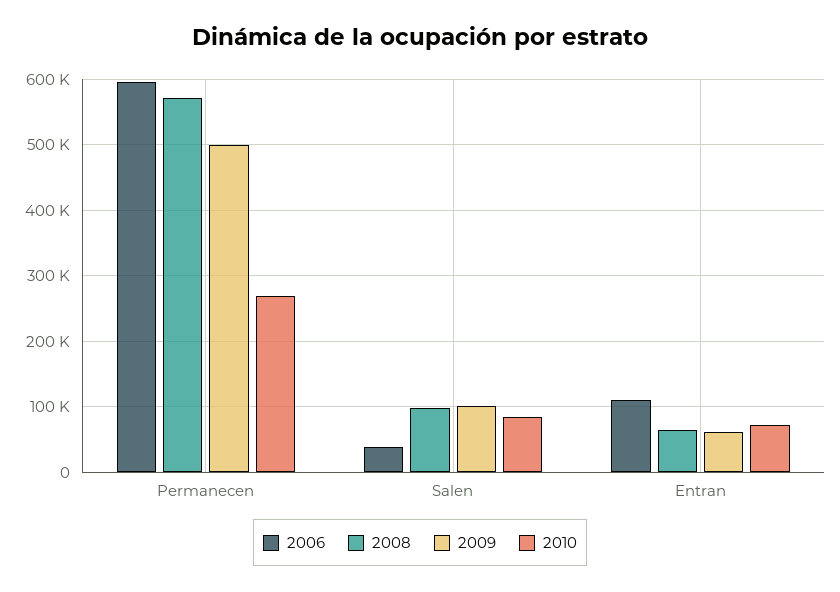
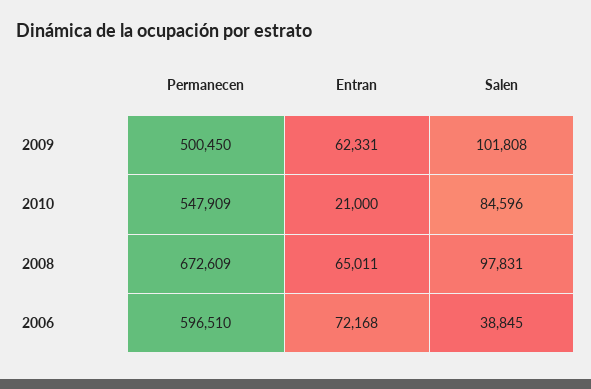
2008, Permanecen: 570000 -> 672609
2010, Permanecen: 270000 -> 547909
2006, Entran: 110000 -> 72168
2010, Entran: 70000 -> 21000

